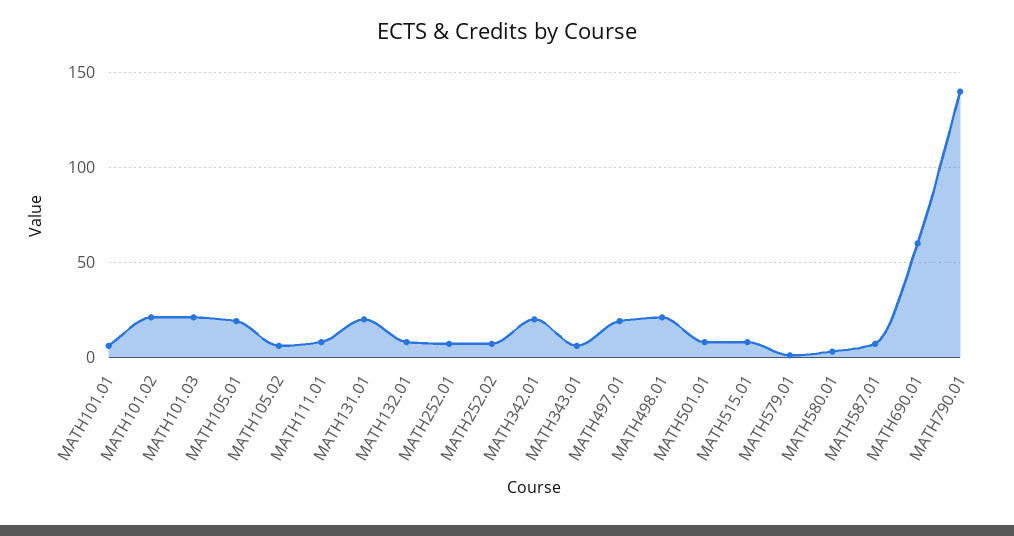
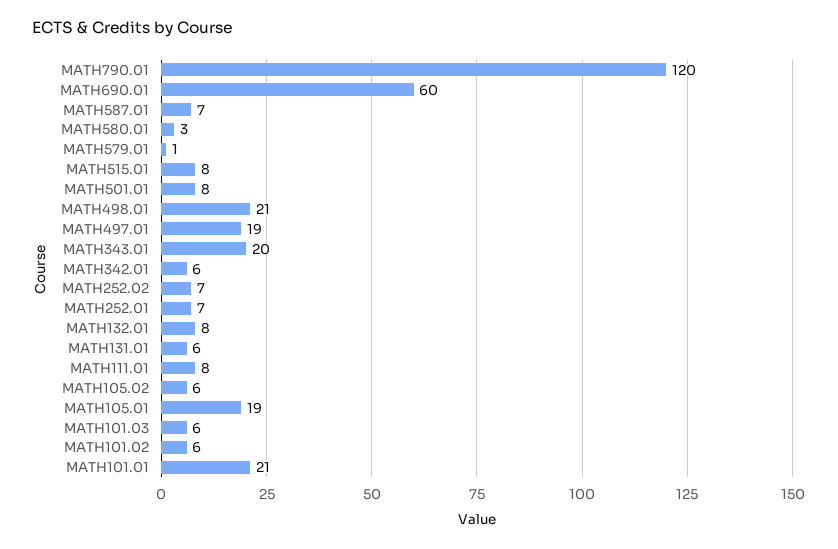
MATH101.01: 5 -> 21
MATH101.02: 20 -> 6
MATH101.03: 20 -> 6
MATH131.01: 20 -> 6
MATH342.01: 20 -> 6
MATH343.01: 5 -> 20
MATH790.01: 140 -> 120

